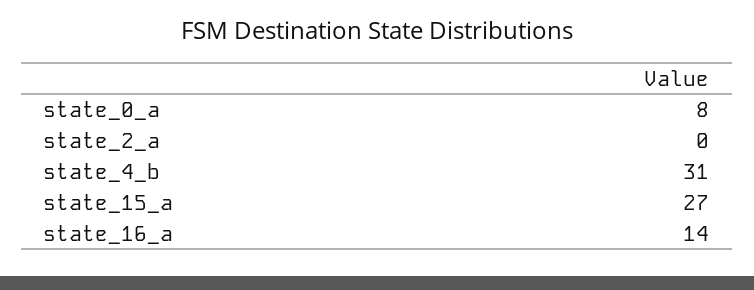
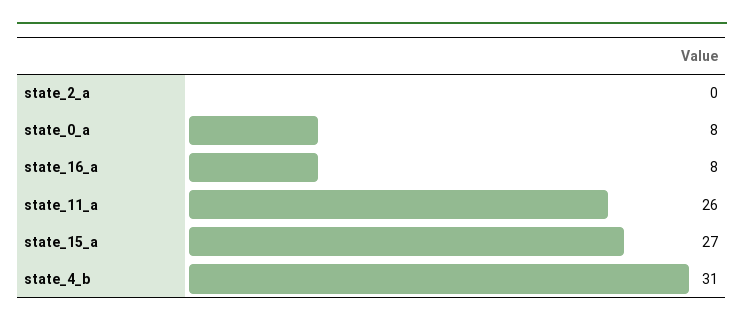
state_16_a: 14 -> 8
state_11_a: none -> 26

